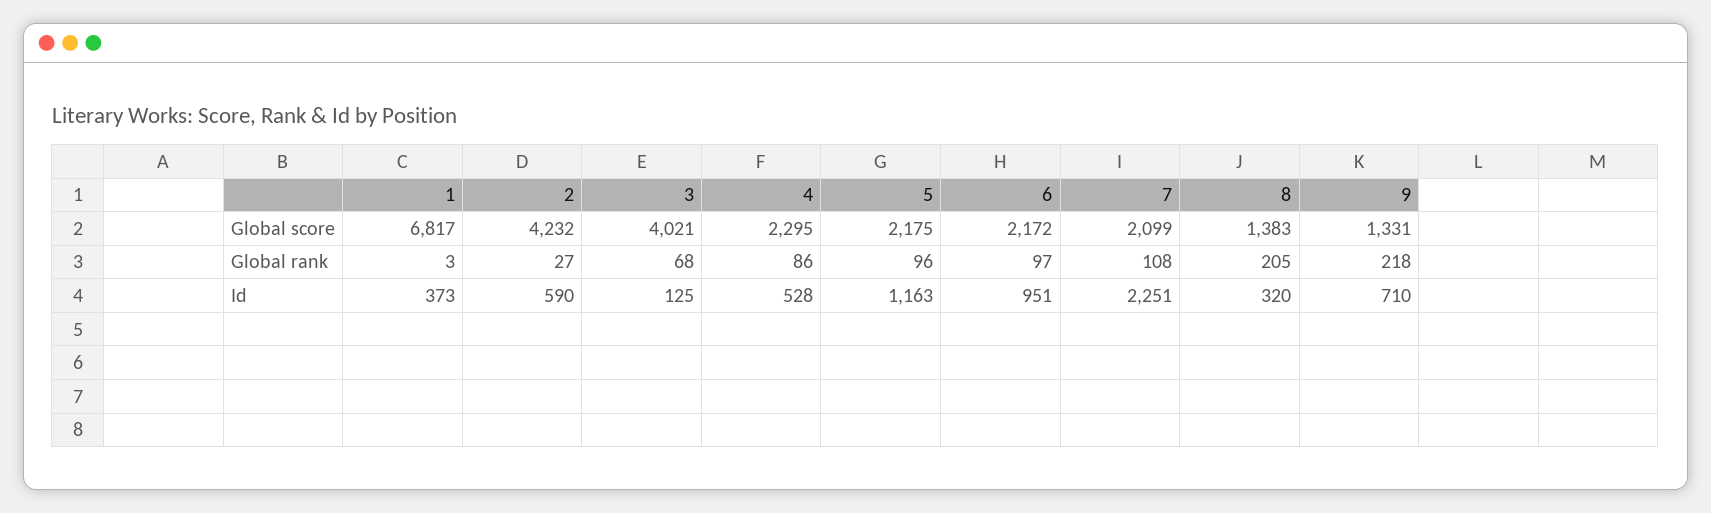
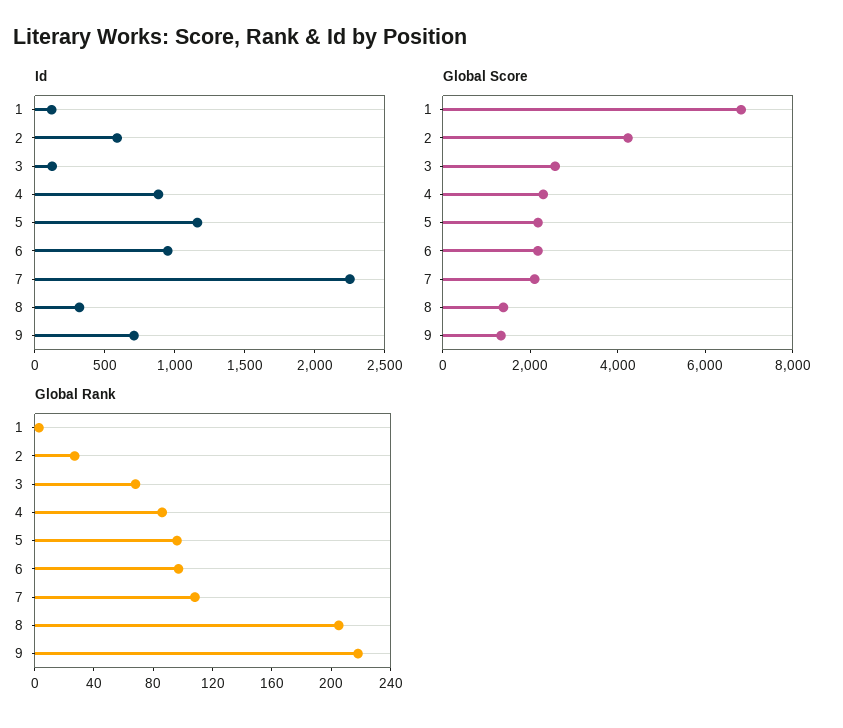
Global score, 3: 4021 -> 2500
Id, 1: 373 -> 100
Id, 4: 528 -> 900

